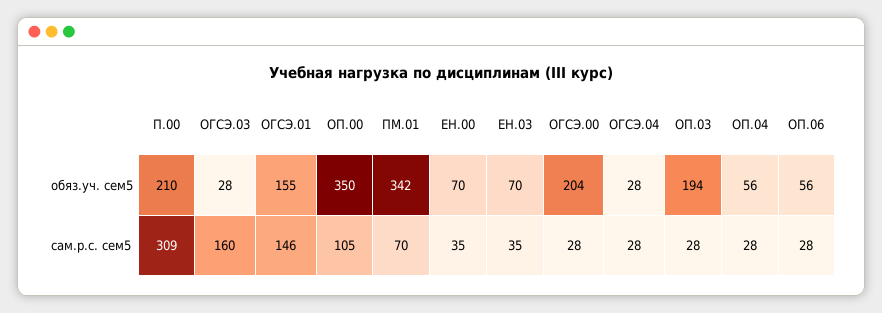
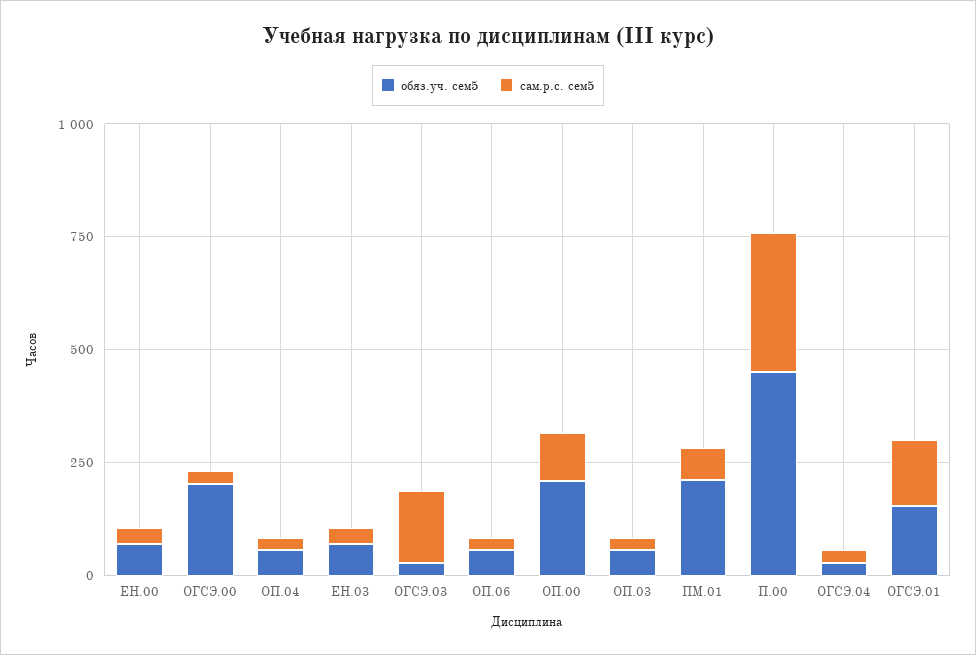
обяз.уч. сем5, П.00: 210 -> 450
обяз.уч. сем5, ОП.00: 350 -> 200
обяз.уч. сем5, ПМ.01: 342 -> 200
обяз.уч. сем5, ОП.03: 194 -> 50

